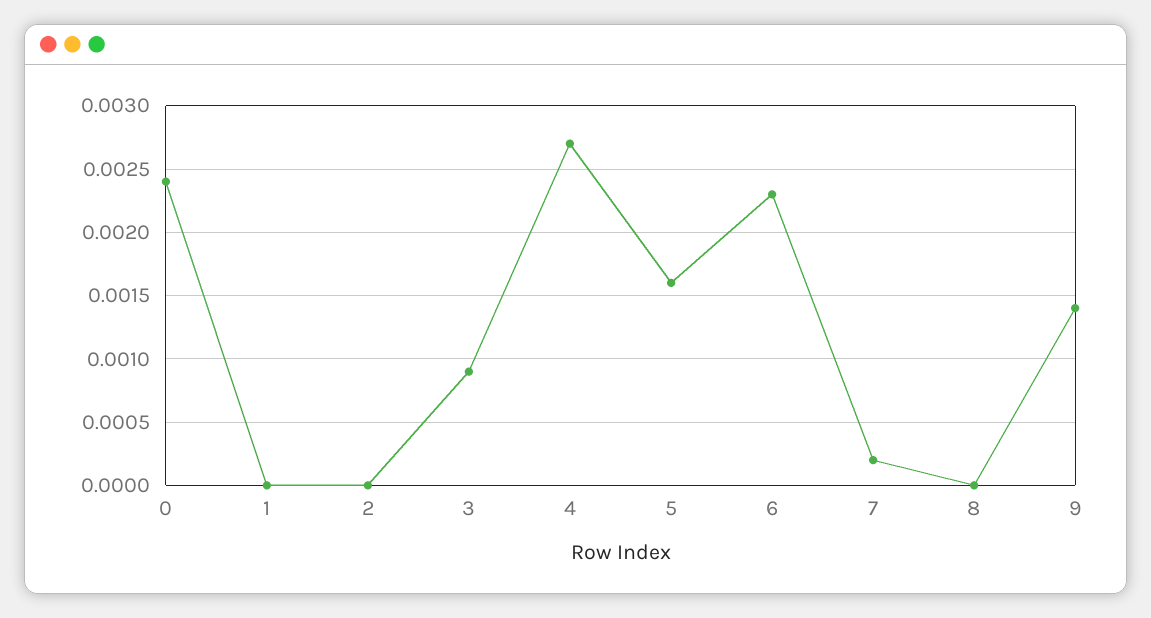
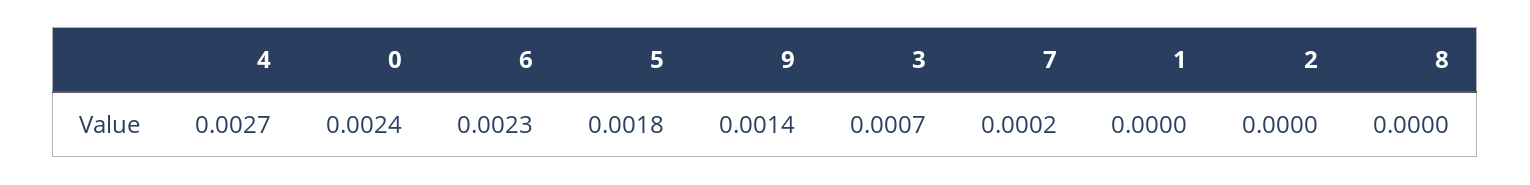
3: 0.0009 -> 0.0007
5: 0.0016 -> 0.0018

